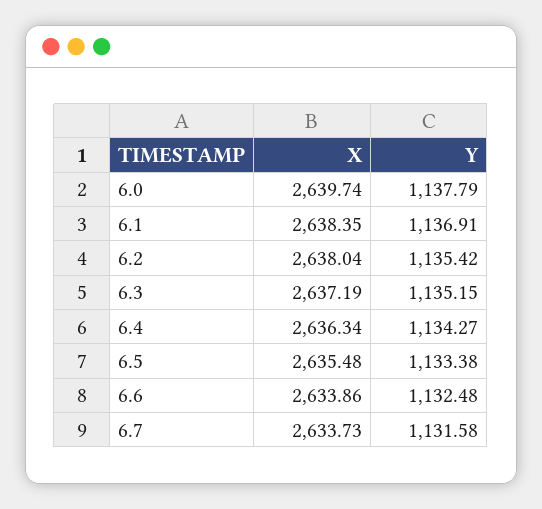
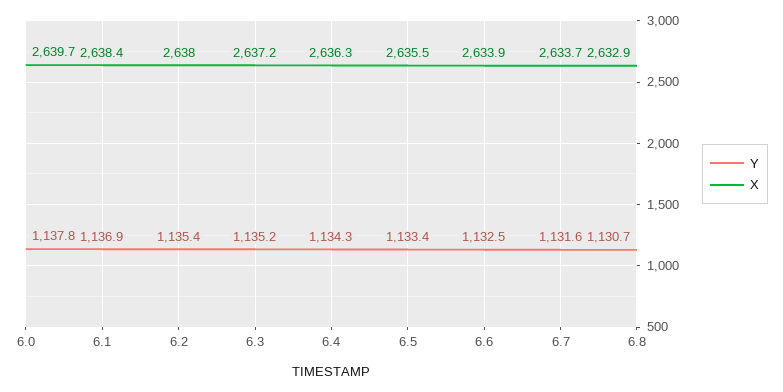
Y, 6.8: none -> 1130.7
X, 6.8: none -> 2632.9

